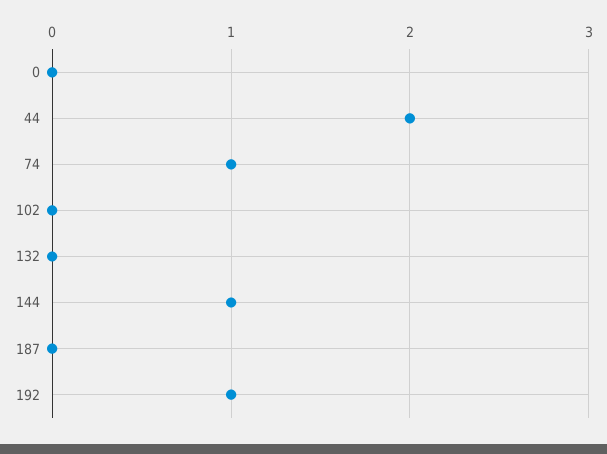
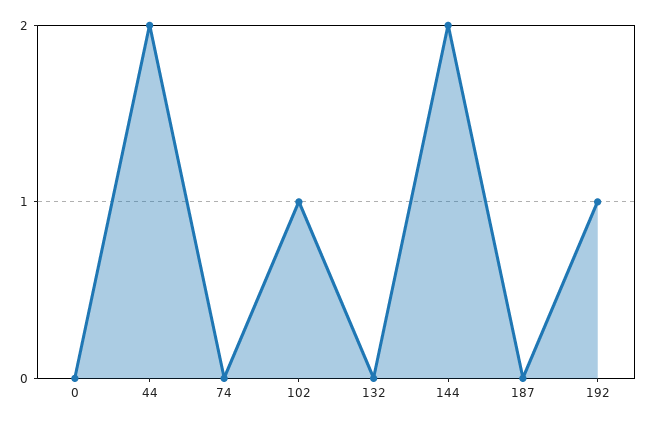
74: 1 -> 0
102: 0 -> 1
144: 1 -> 2

